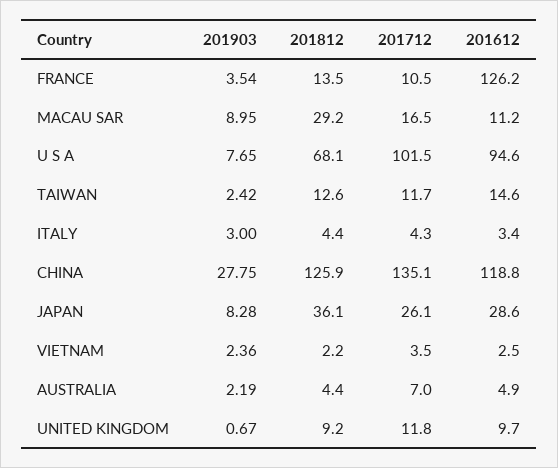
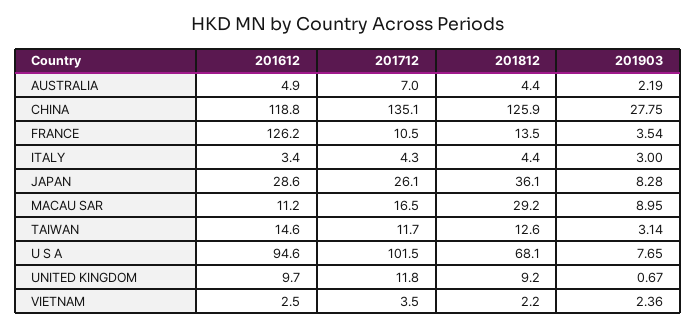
201903, TAIWAN: 2.42 -> 3.14

